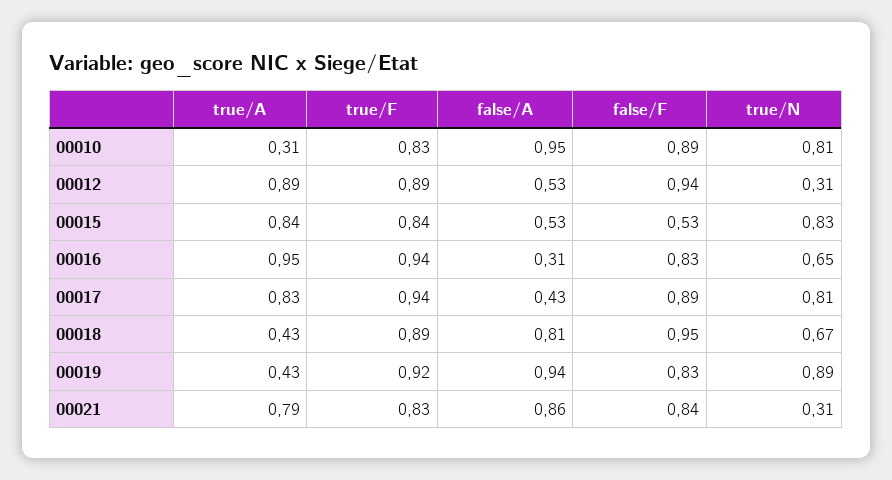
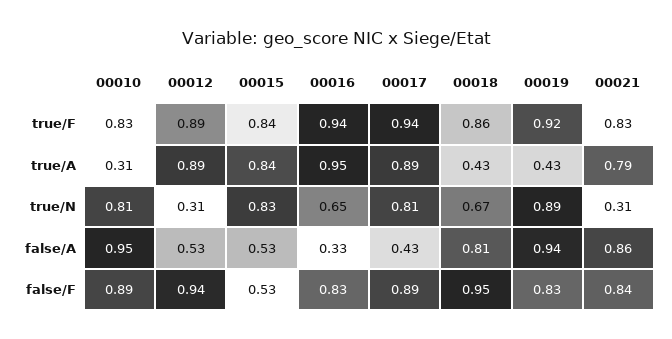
false/A, 00016: 0.31 -> 0.33
true/A, 00017: 0.83 -> 0.89
true/F, 00018: 0.89 -> 0.86

